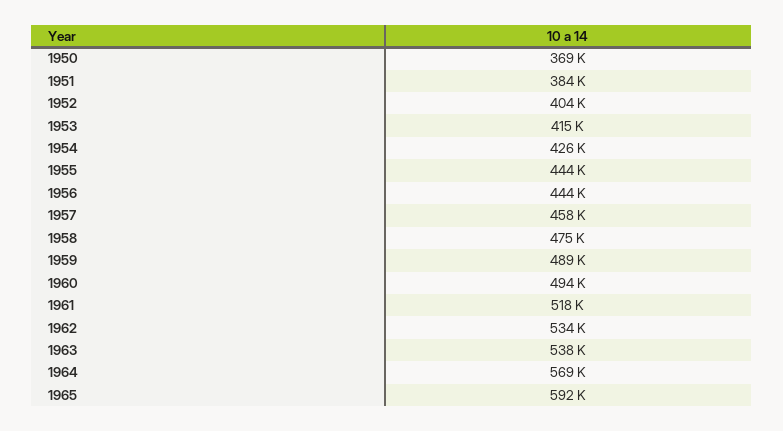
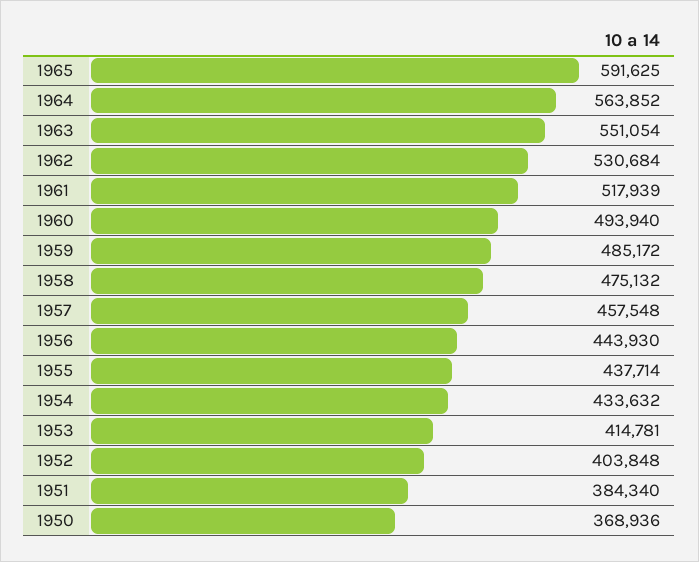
1954: 426000 -> 433632
1955: 444000 -> 437714
1959: 489000 -> 485172
1962: 534000 -> 530684
1963: 538000 -> 551054
1964: 569000 -> 563852

